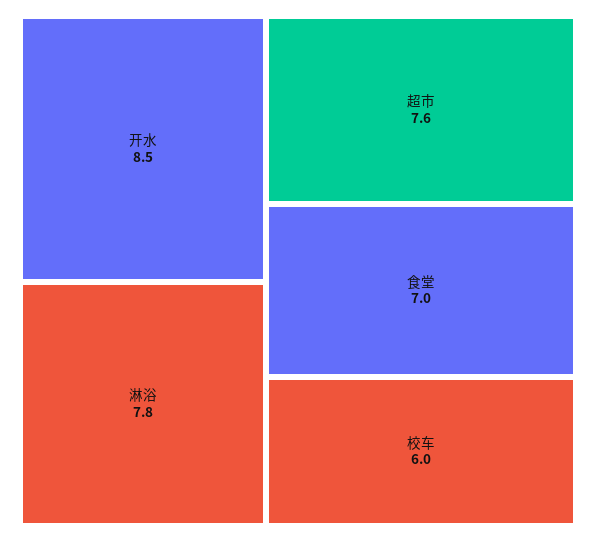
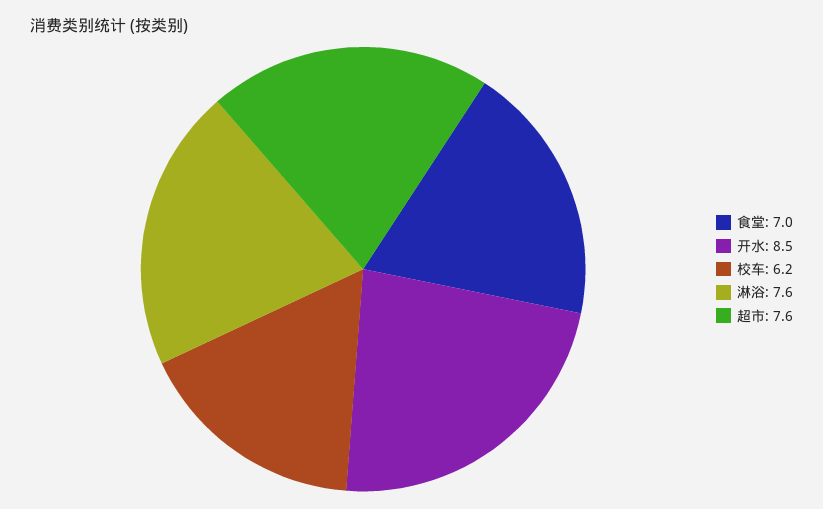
淋浴: 7.8 -> 7.6
校车: 6 -> 6.2

